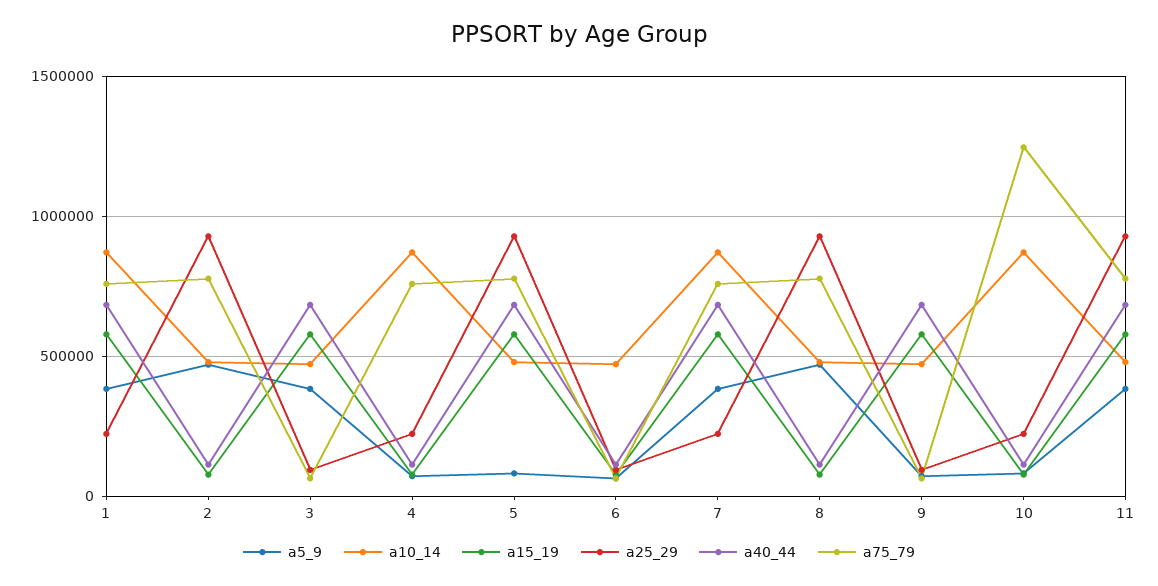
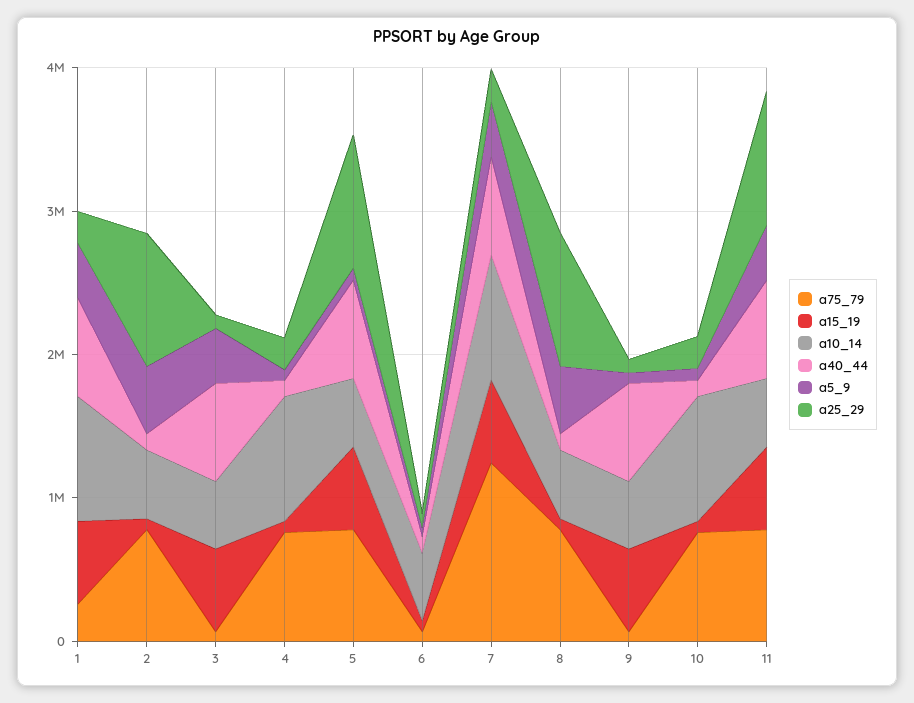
a75_79, 1: 750000 -> 200000
a75_79, 7: 750000 -> 1200000
a75_79, 10: 1250000 -> 800000

